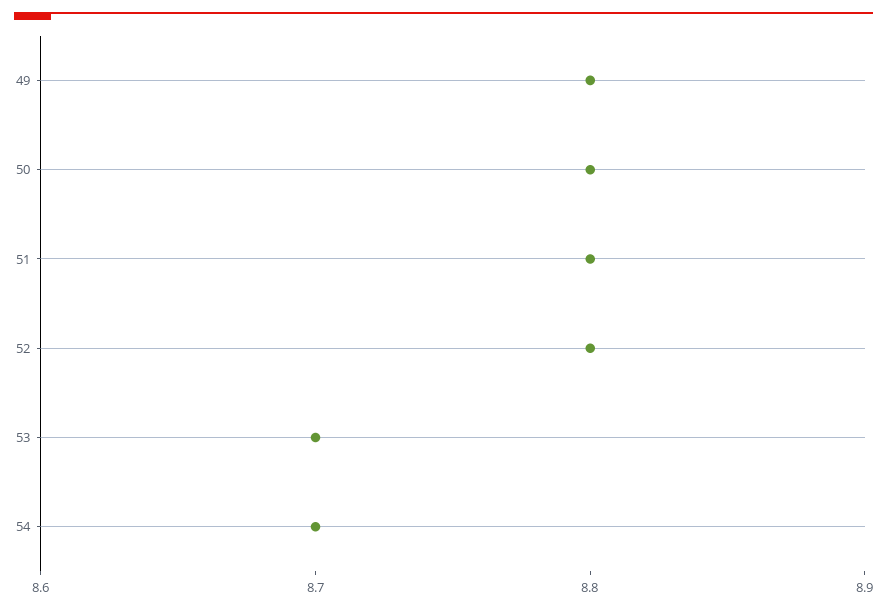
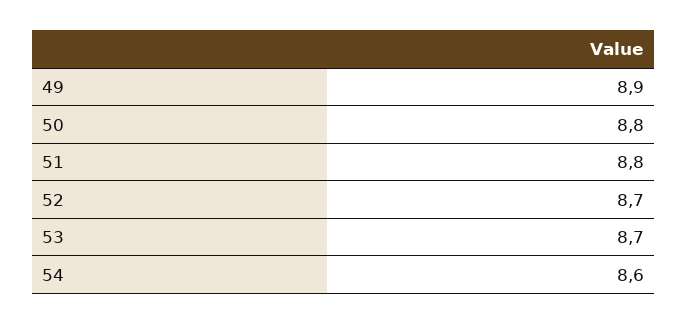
49: 8.8 -> 8.9
52: 8.8 -> 8.7
54: 8.7 -> 8.6

